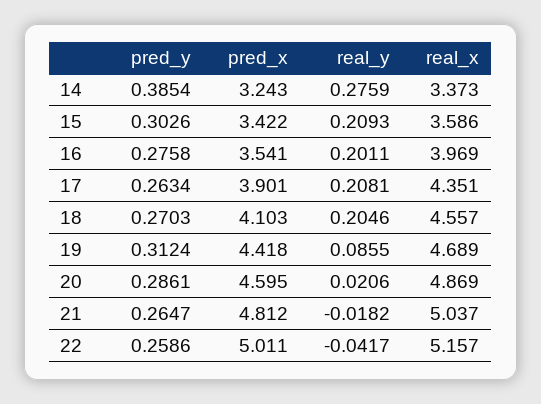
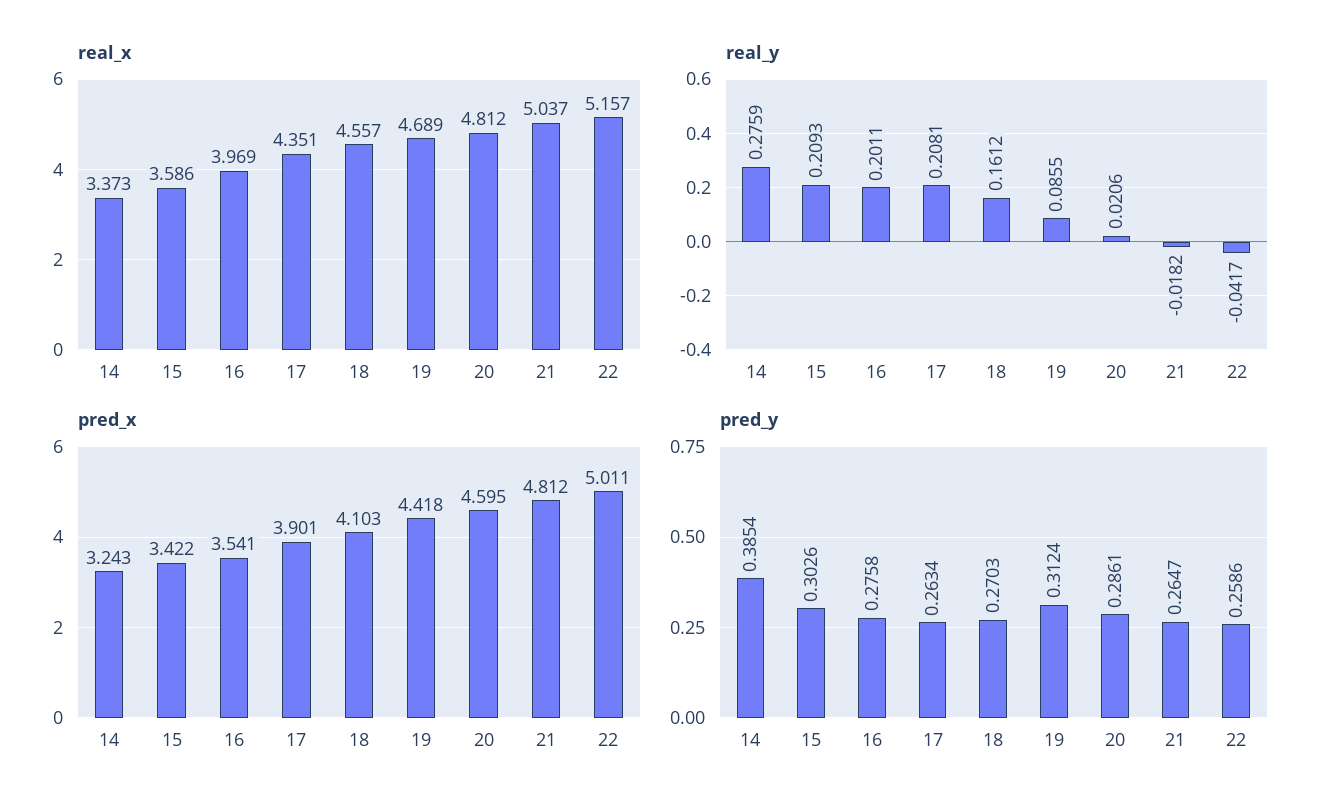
real_y, 18: 0.2046 -> 0.1612
real_x, 20: 4.869 -> 4.812

